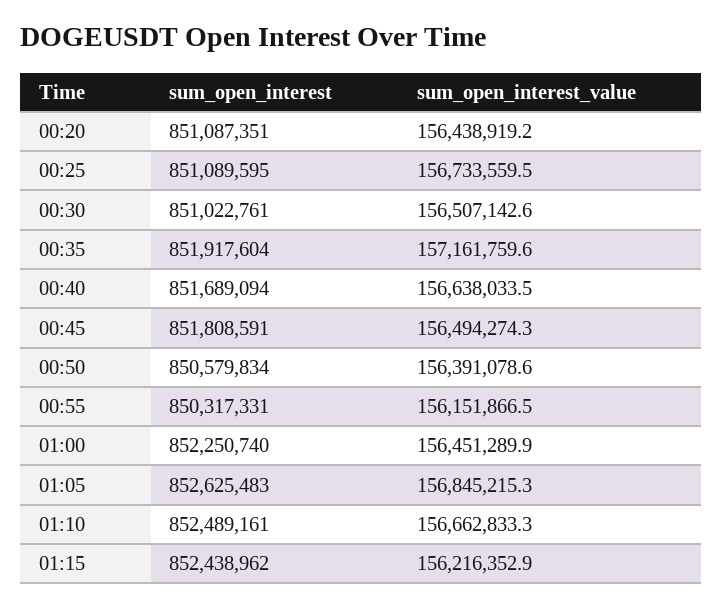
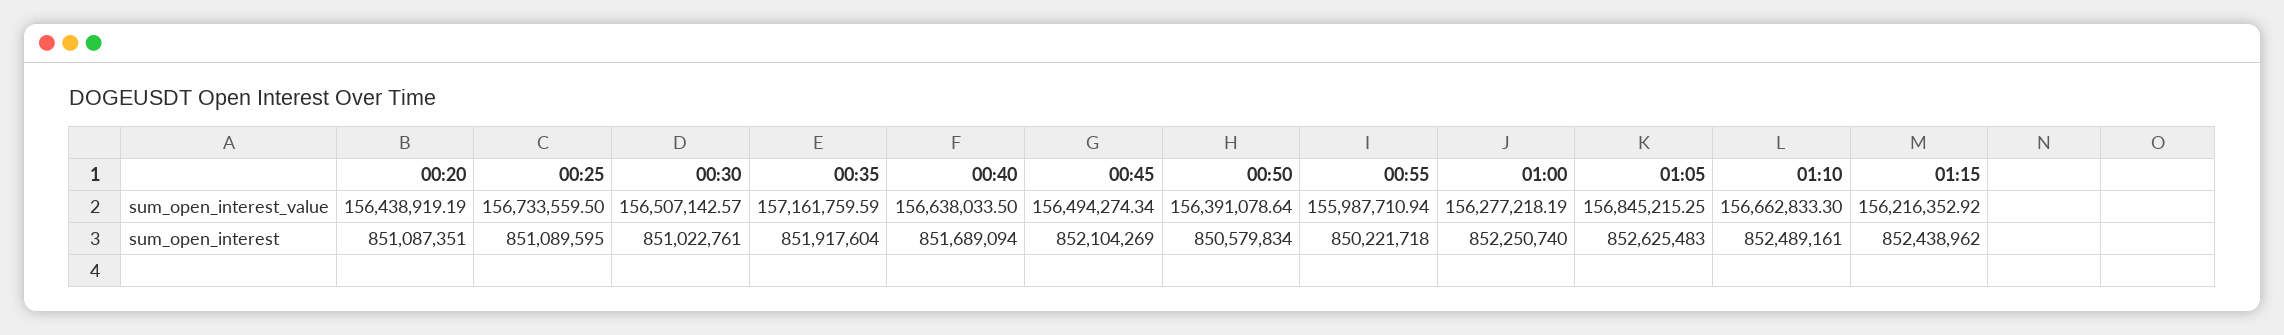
sum_open_interest, 00:45: 851808591 -> 852104269
sum_open_interest, 00:55: 850317331 -> 850221718
sum_open_interest_value, 00:55: 156151866.5 -> 155987710.94
sum_open_interest_value, 01:00: 156451289.9 -> 156277218.19

